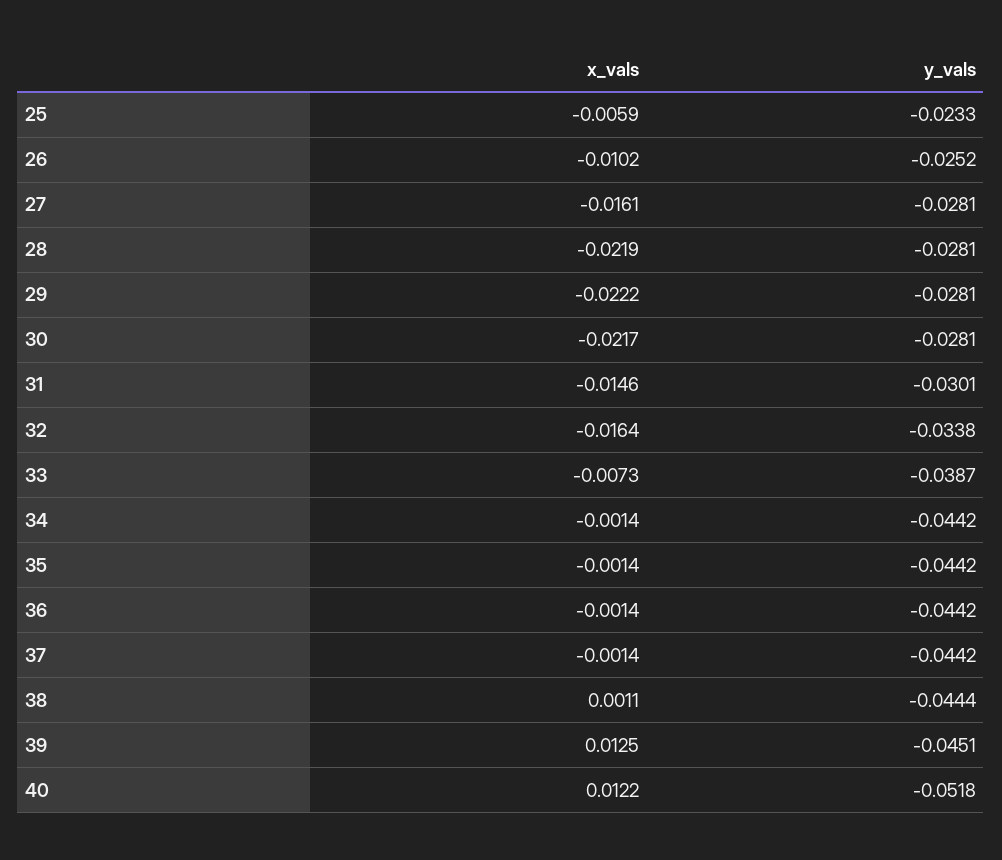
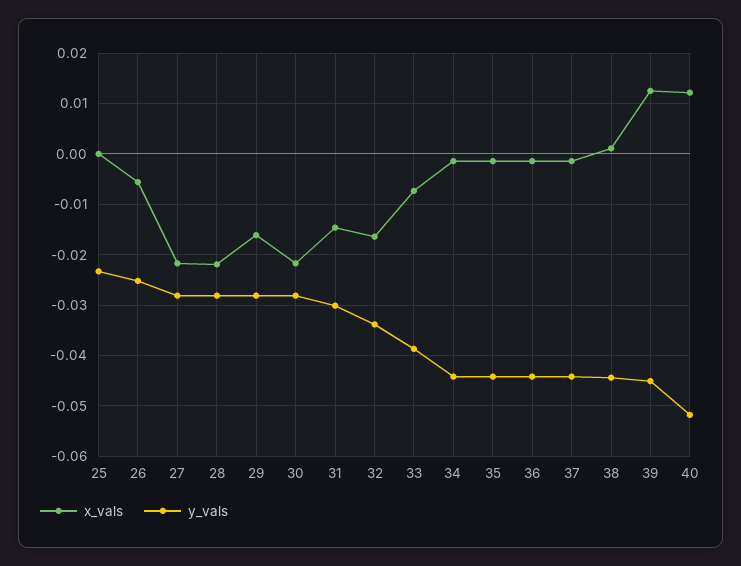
x_vals, 25: -0.0059 -> 0
x_vals, 26: -0.0102 -> -0.006
x_vals, 27: -0.0161 -> -0.022
x_vals, 29: -0.0222 -> -0.016

